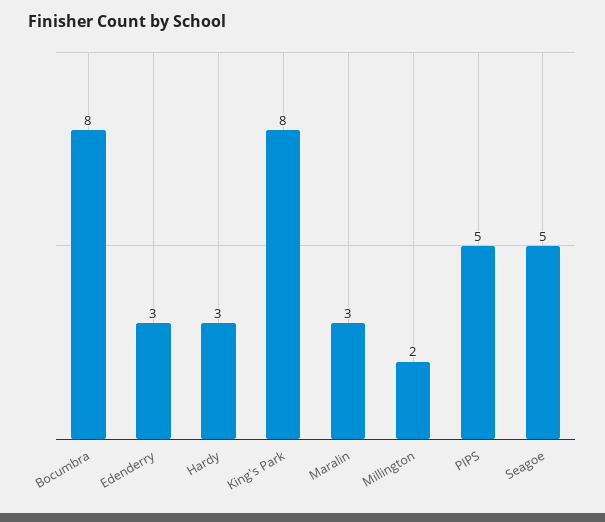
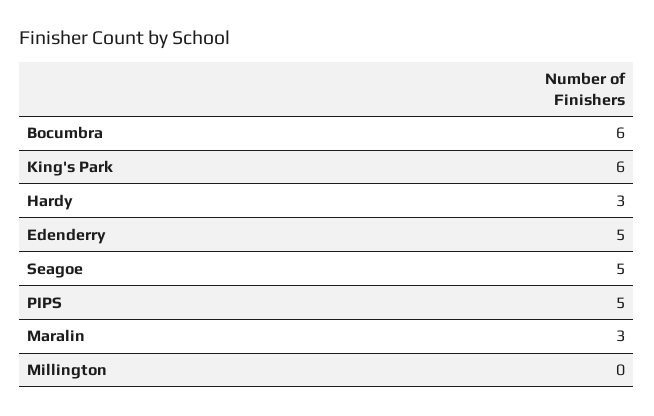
Bocumbra: 8 -> 6
Edenderry: 3 -> 5
King's Park: 8 -> 6
Millington: 2 -> 0

